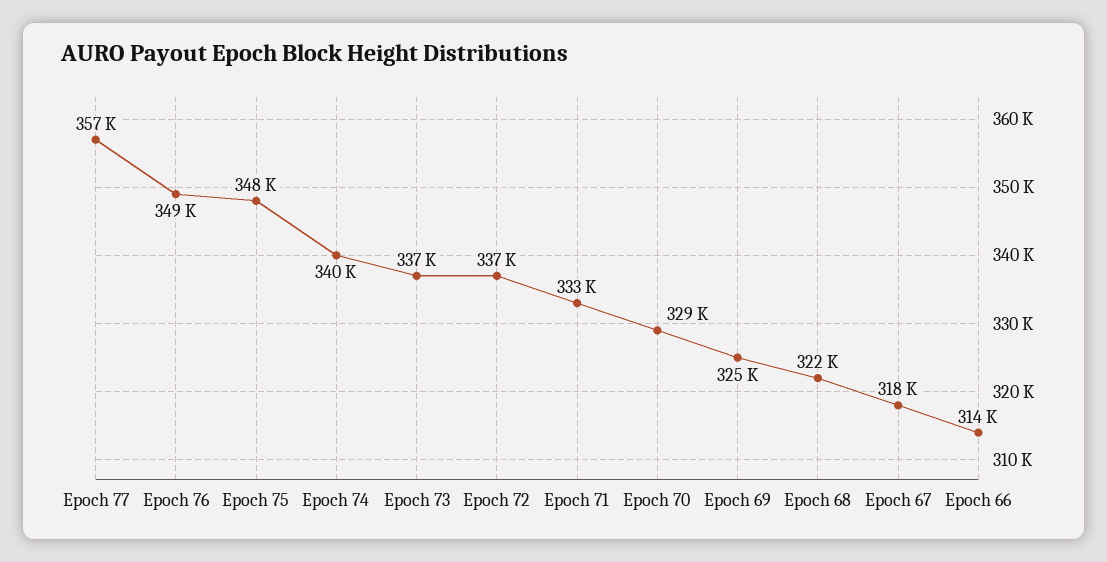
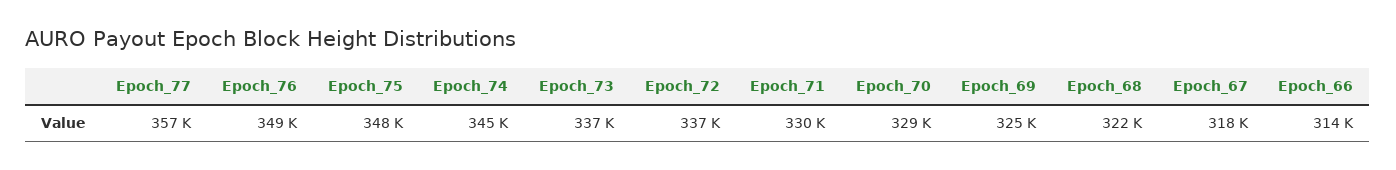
Epoch 74: 340000 -> 345000
Epoch 71: 333000 -> 330000

